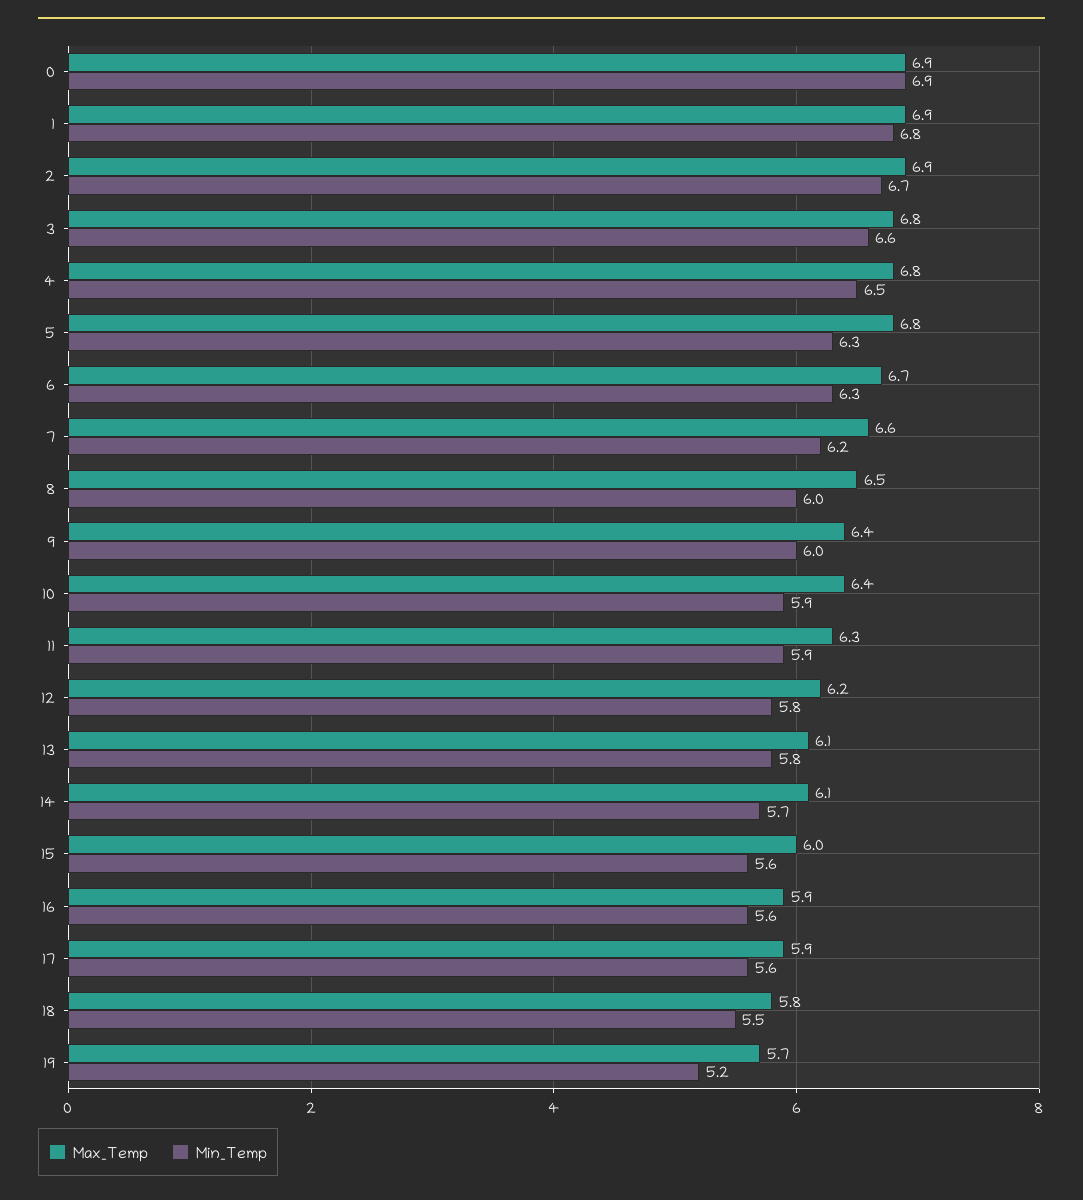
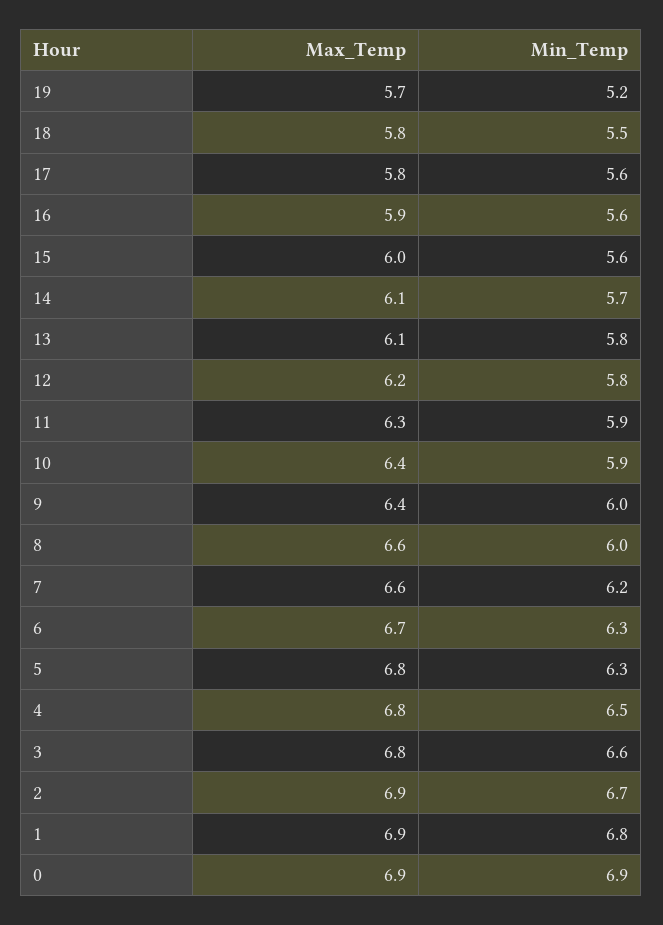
Max_Temp, 8: 6.5 -> 6.6
Max_Temp, 17: 5.9 -> 5.8

